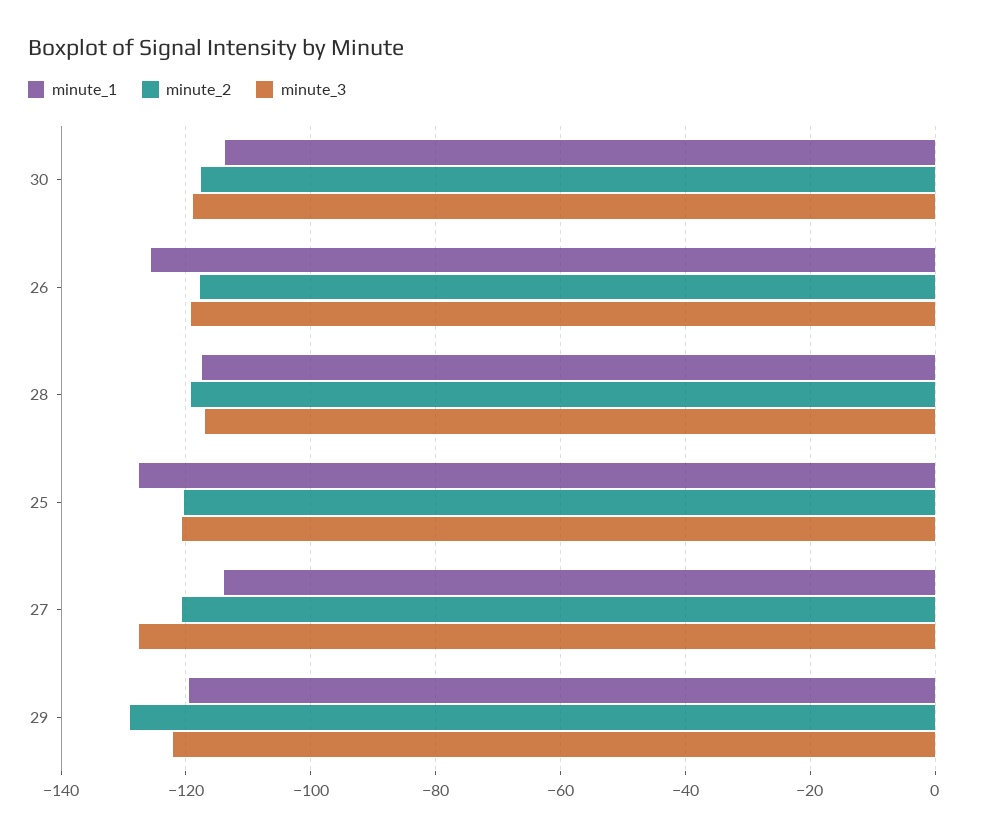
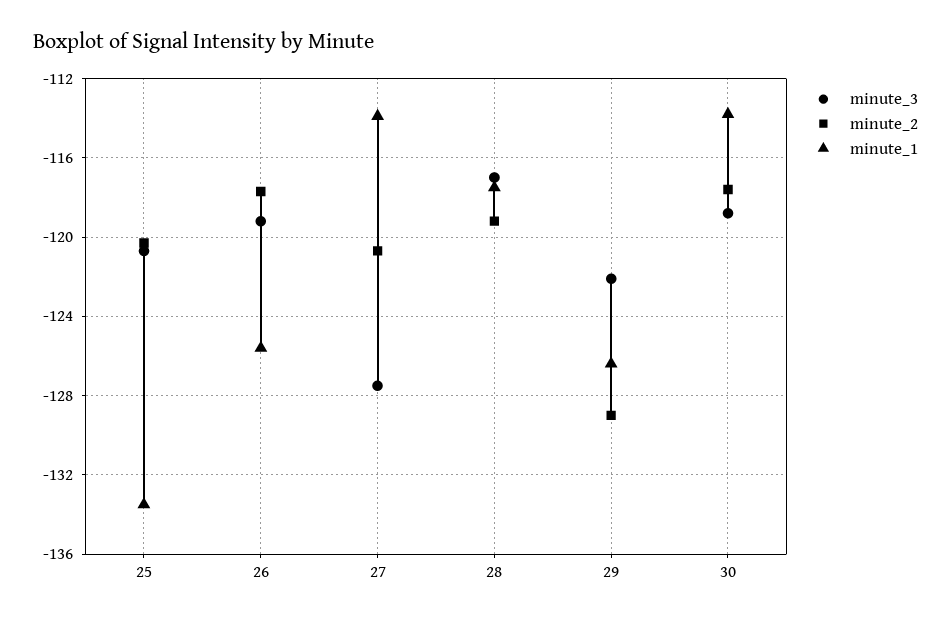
minute_1, 25: -128 -> -133.5
minute_1, 29: -120 -> -126.5

